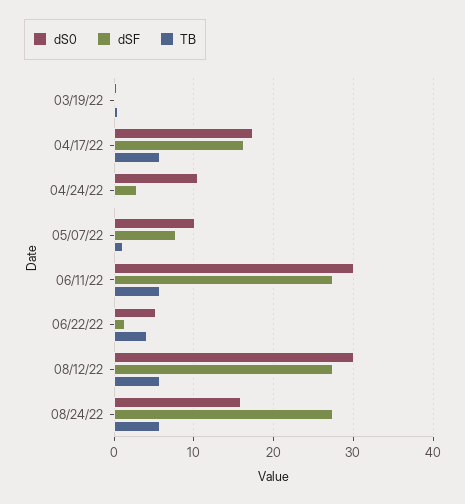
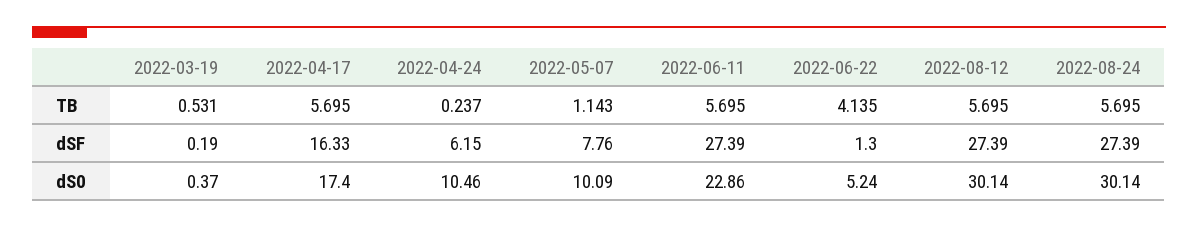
dSF, 04/24/22: 3 -> 6.15
dS0, 06/11/22: 30 -> 22.86
dS0, 08/24/22: 16 -> 30.14

